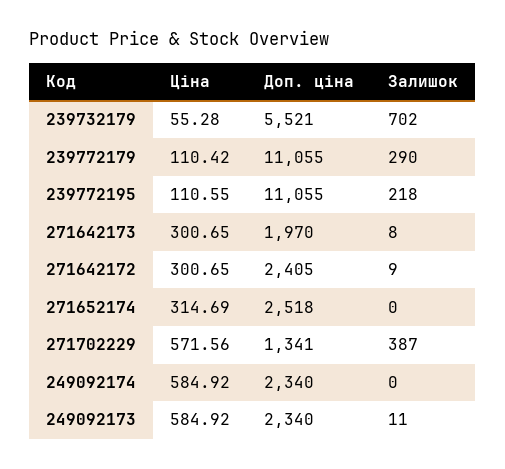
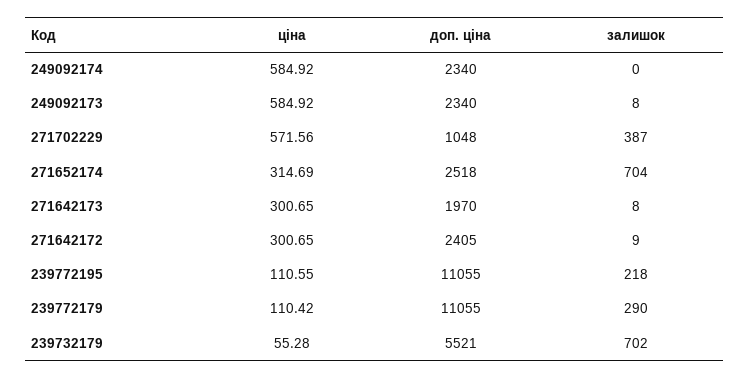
Залишок, 271652174: 0 -> 704
Доп. ціна, 271702229: 1341 -> 1048
Залишок, 249092173: 11 -> 8

